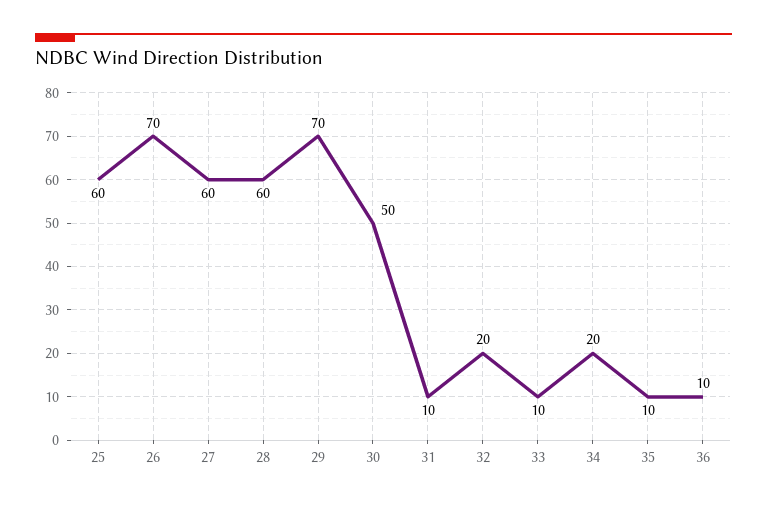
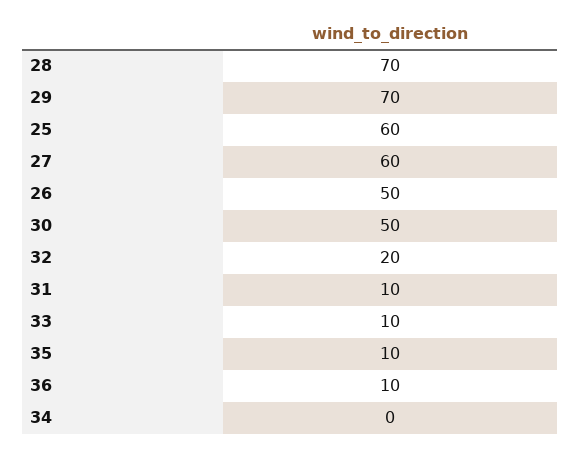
26: 70 -> 50
28: 60 -> 70
34: 20 -> 0

